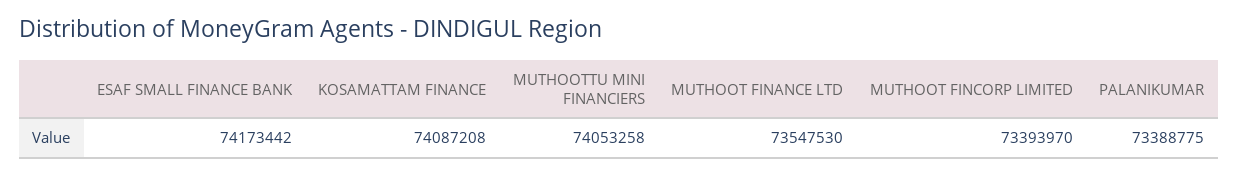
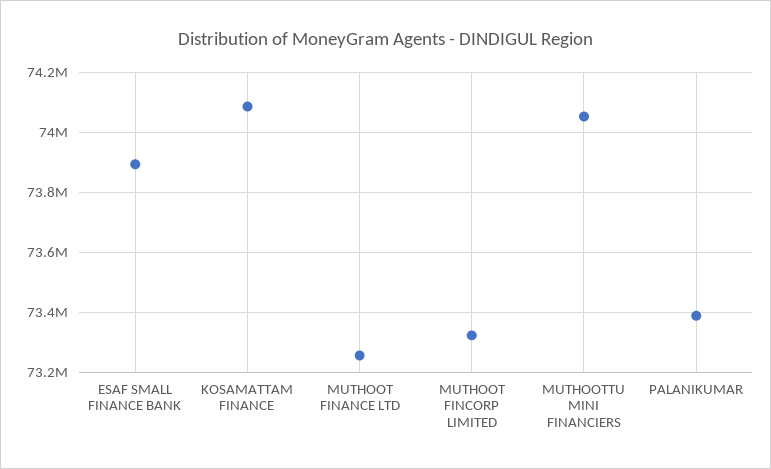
ESAF SMALL FINANCE BANK: 74173442 -> 73900000
MUTHOOT FINANCE LTD: 73547530 -> 73250000
MUTHOOT FINCORP LIMITED: 73393970 -> 73325000

